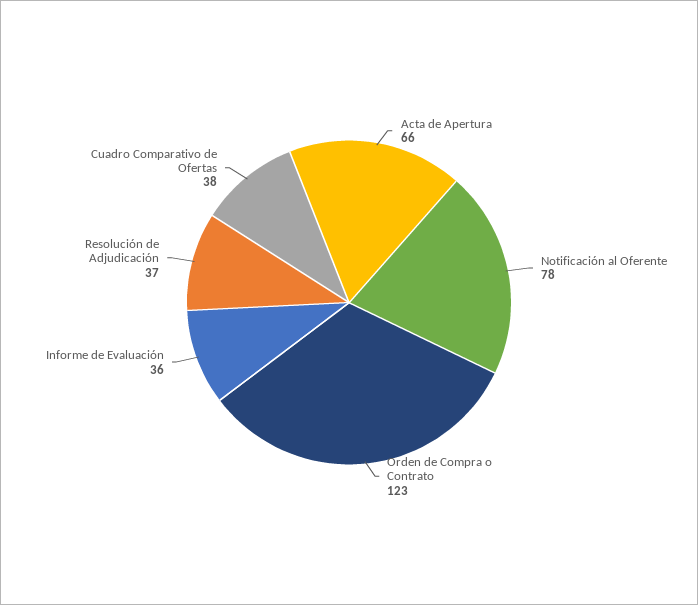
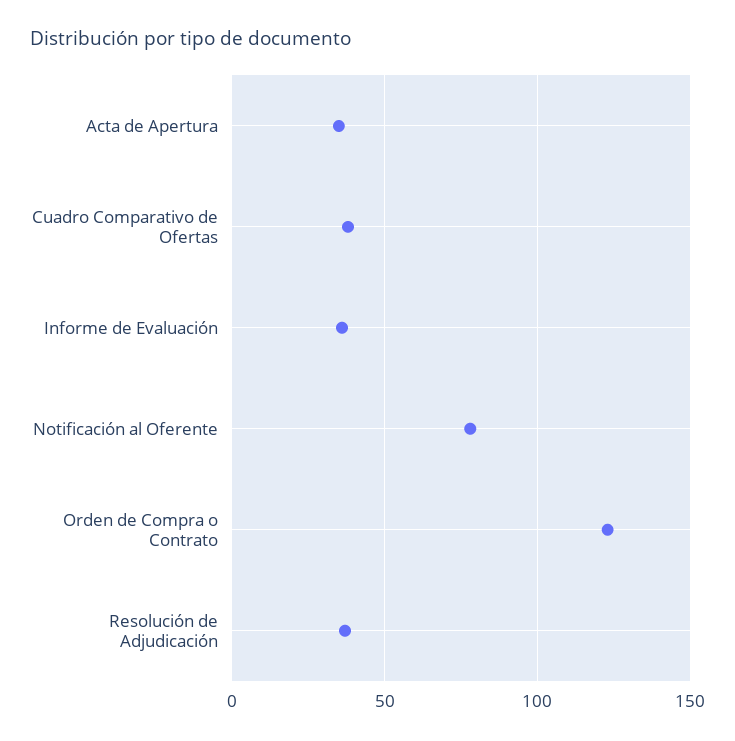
Acta de Apertura: 66 -> 35

